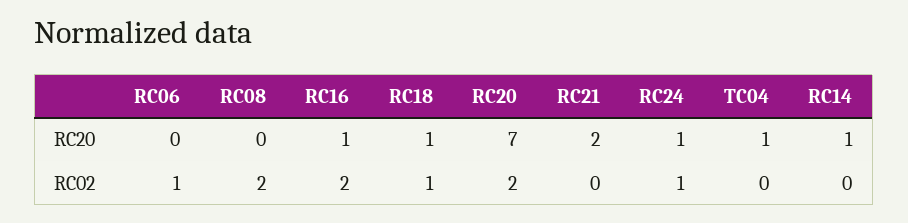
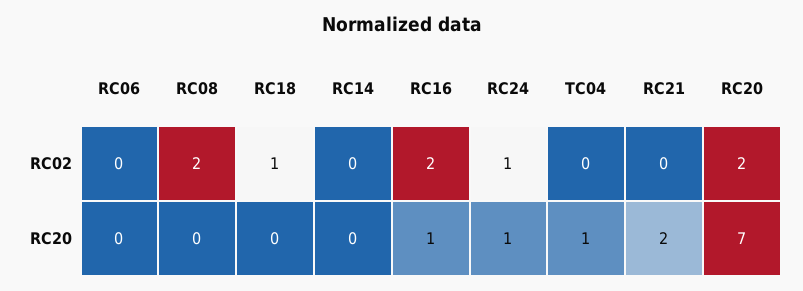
RC18, RC20: 1 -> 0
RC14, RC20: 1 -> 0
RC06, RC02: 1 -> 0

